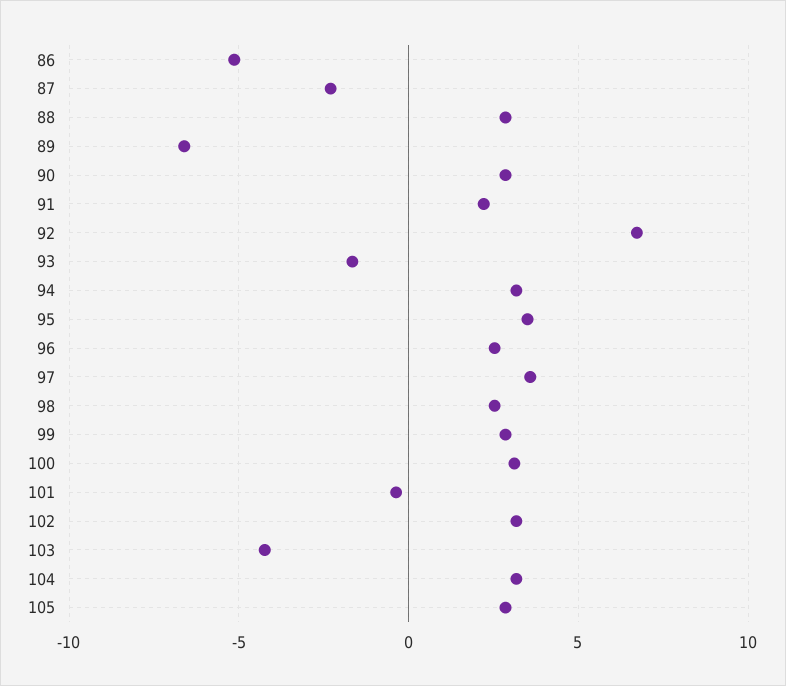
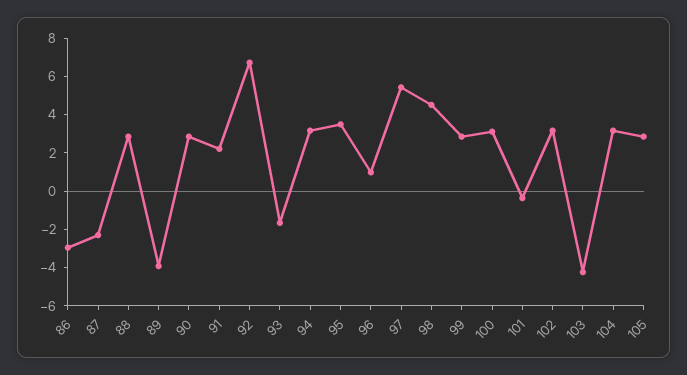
86: -5 -> -3
89: -6.5 -> -4
96: 2.5 -> 1
97: 3.5 -> 5.5
98: 2.5 -> 4.5

